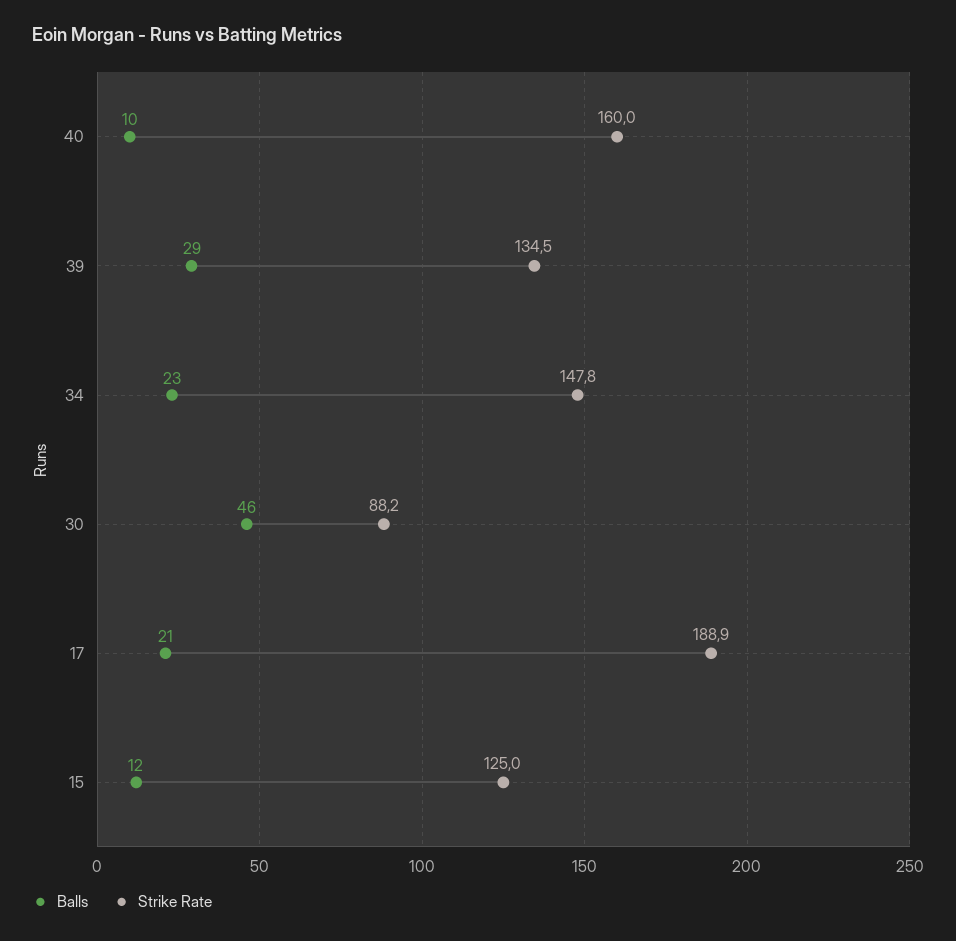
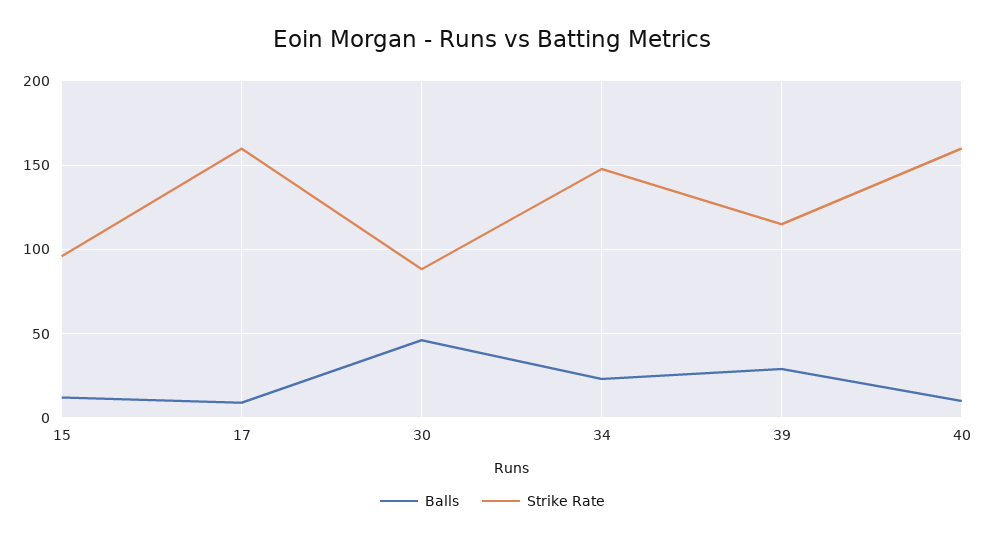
Strike Rate, 39: 134.5 -> 115
Balls, 17: 21 -> 10
Strike Rate, 17: 188.9 -> 160
Strike Rate, 15: 125 -> 95

